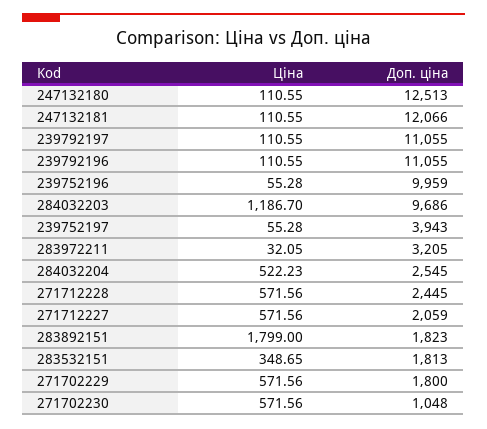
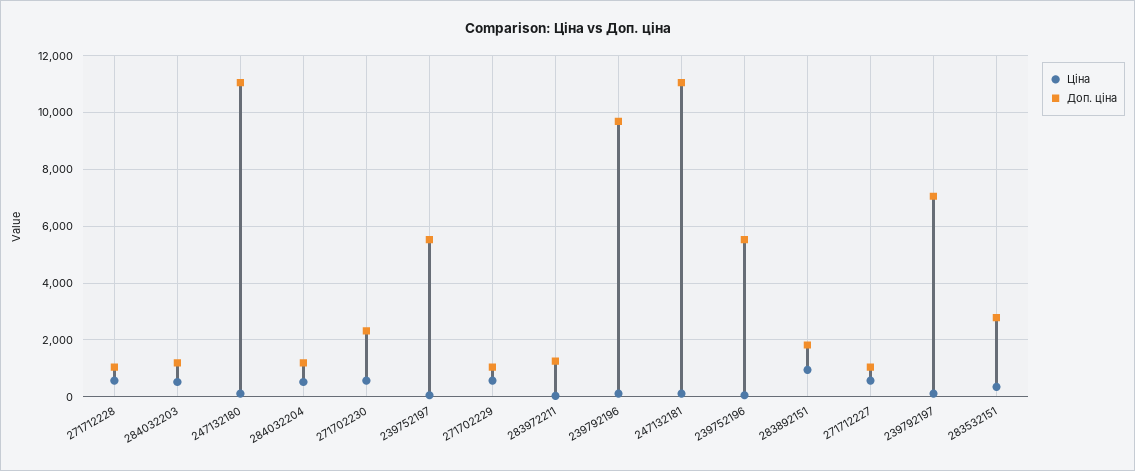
Доп. ціна, 247132180: 12513 -> 11000
Доп. ціна, 247132181: 12066 -> 11000
Доп. ціна, 239792197: 11055 -> 7000
Доп. ціна, 239792196: 11055 -> 9750
Доп. ціна, 239752196: 9959 -> 5500
Ціна, 284032203: 1186.7 -> 500
Доп. ціна, 284032203: 9686 -> 1250
Доп. ціна, 239752197: 3943 -> 5500
Доп. ціна, 283972211: 3205 -> 1250
Доп. ціна, 284032204: 2545 -> 1250
Доп. ціна, 271712228: 2445 -> 1000
Доп. ціна, 271712227: 2059 -> 1000
Ціна, 283892151: 1799 -> 1000
Доп. ціна, 283532151: 1813 -> 2750
Доп. ціна, 271702229: 1800 -> 1000
Доп. ціна, 271702230: 1048 -> 2250

